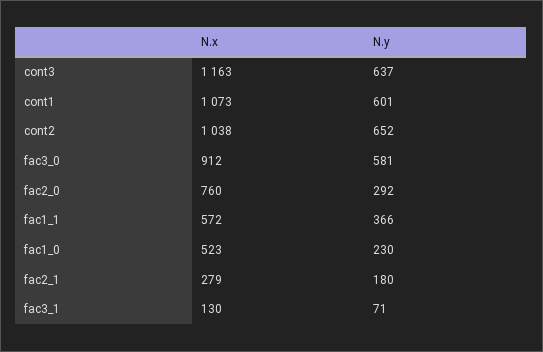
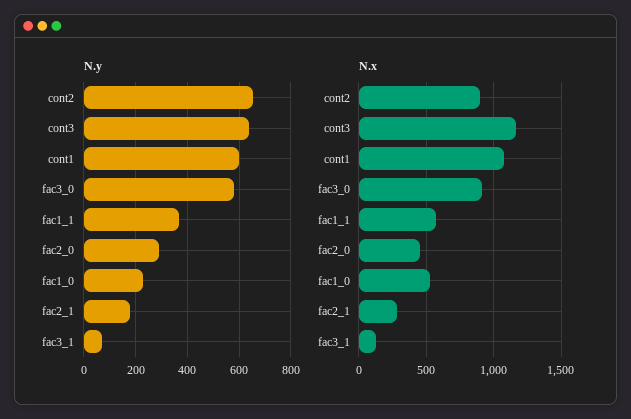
N.x, cont2: 1038 -> 900
N.x, fac2_0: 760 -> 450

